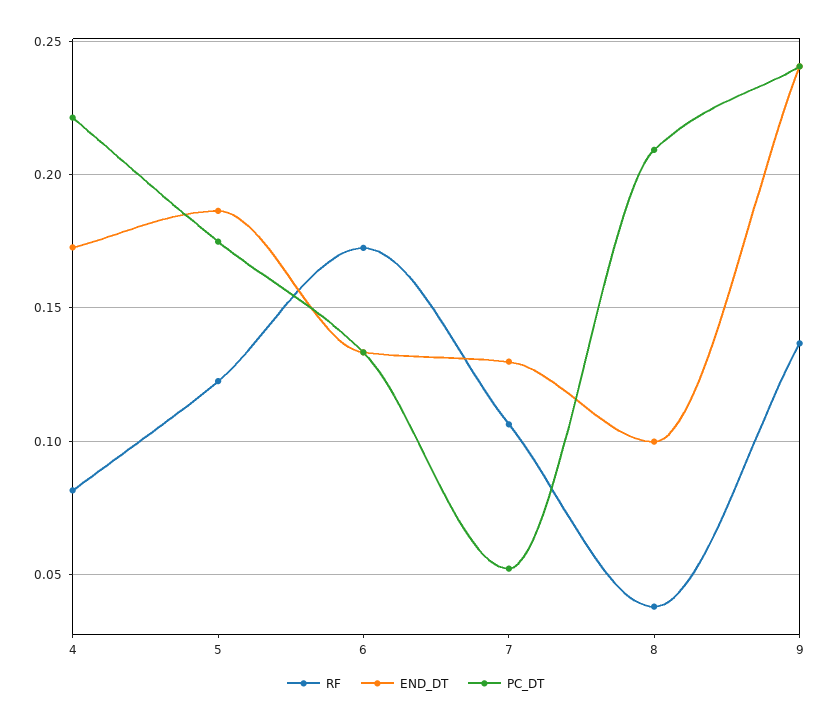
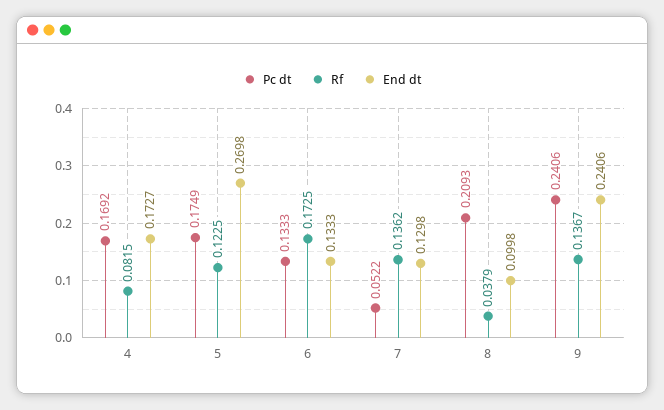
PC_DT, 4: 0.22 -> 0.1692
END_DT, 5: 0.185 -> 0.2698
RF, 7: 0.105 -> 0.1362

